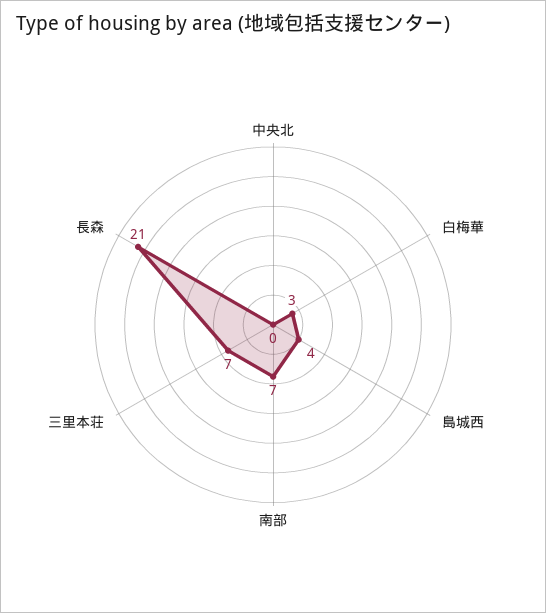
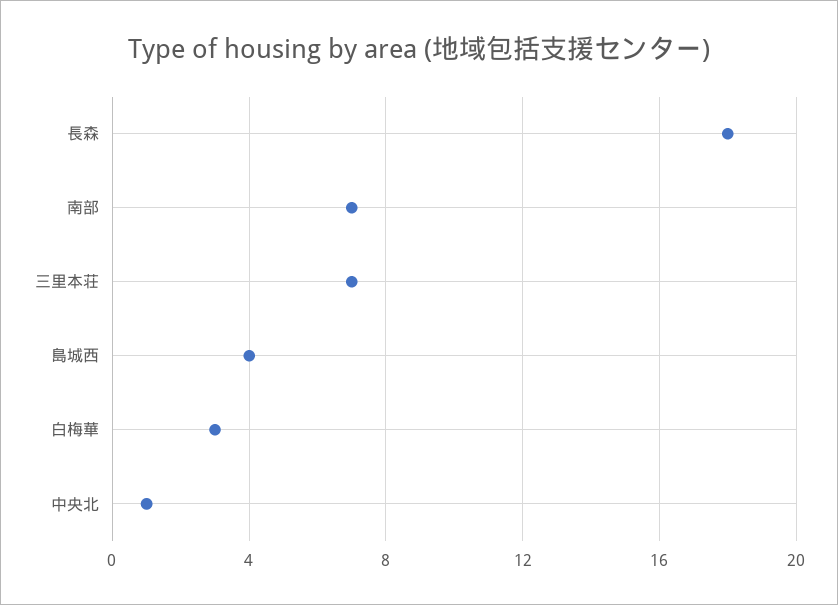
中央北: 0 -> 1
長森: 21 -> 18

